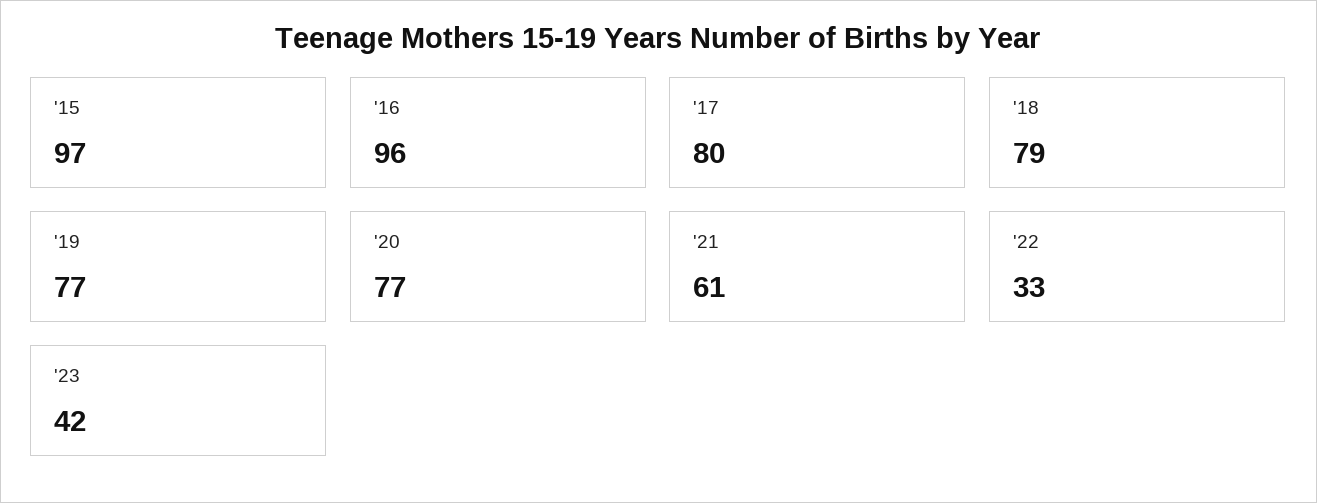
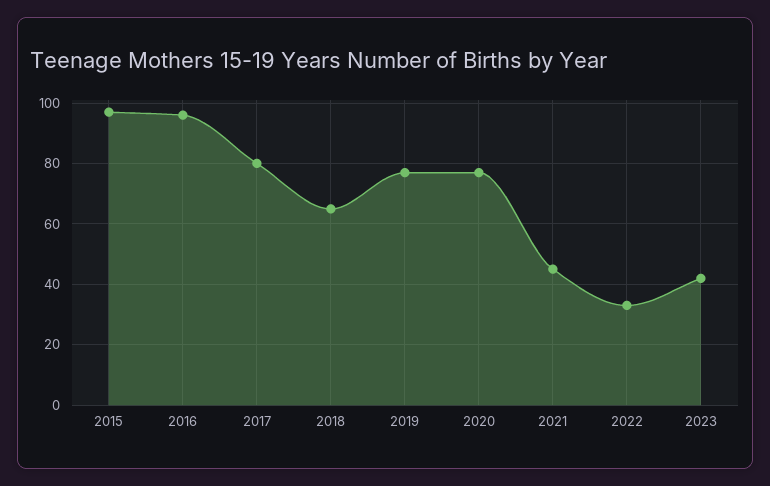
'18: 79 -> 65
'21: 61 -> 45

